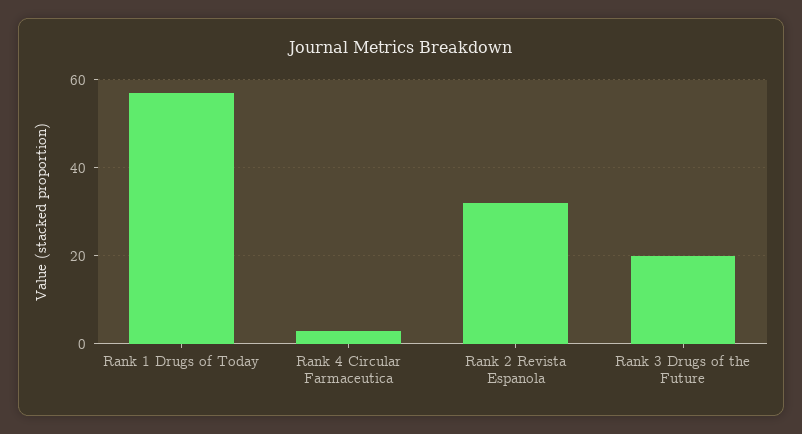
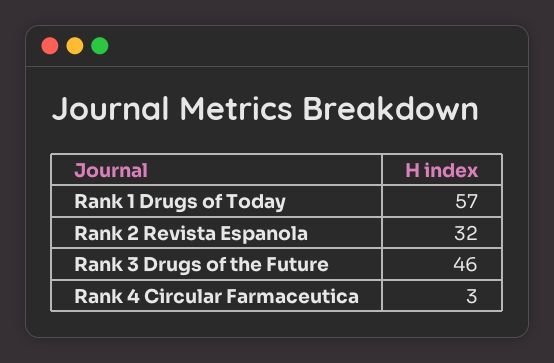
Rank 3 Drugs of the Future: 20 -> 46

